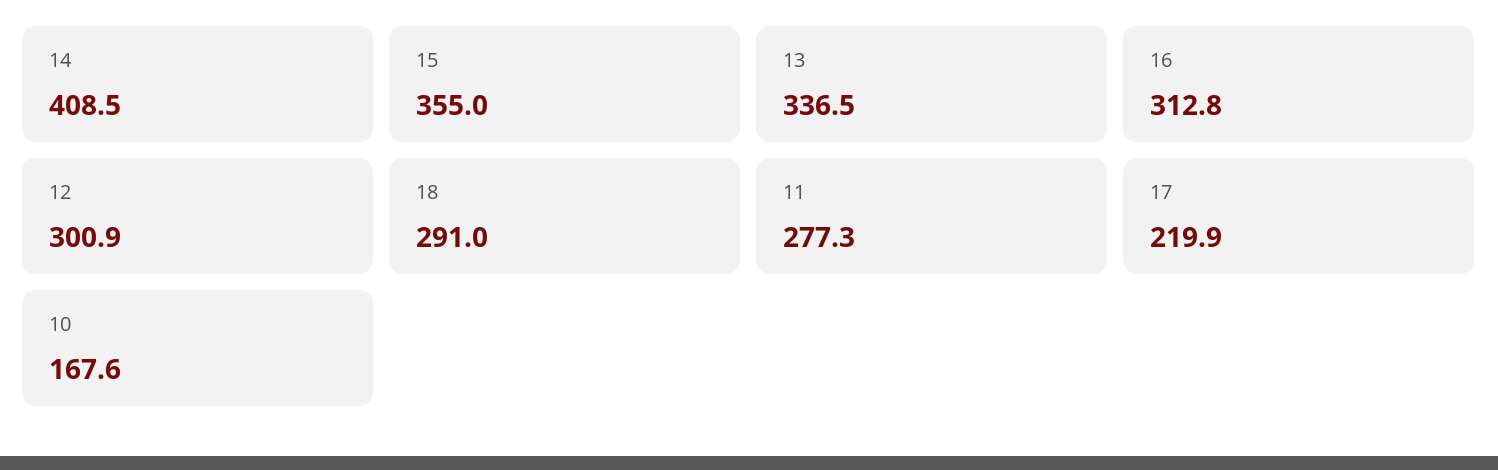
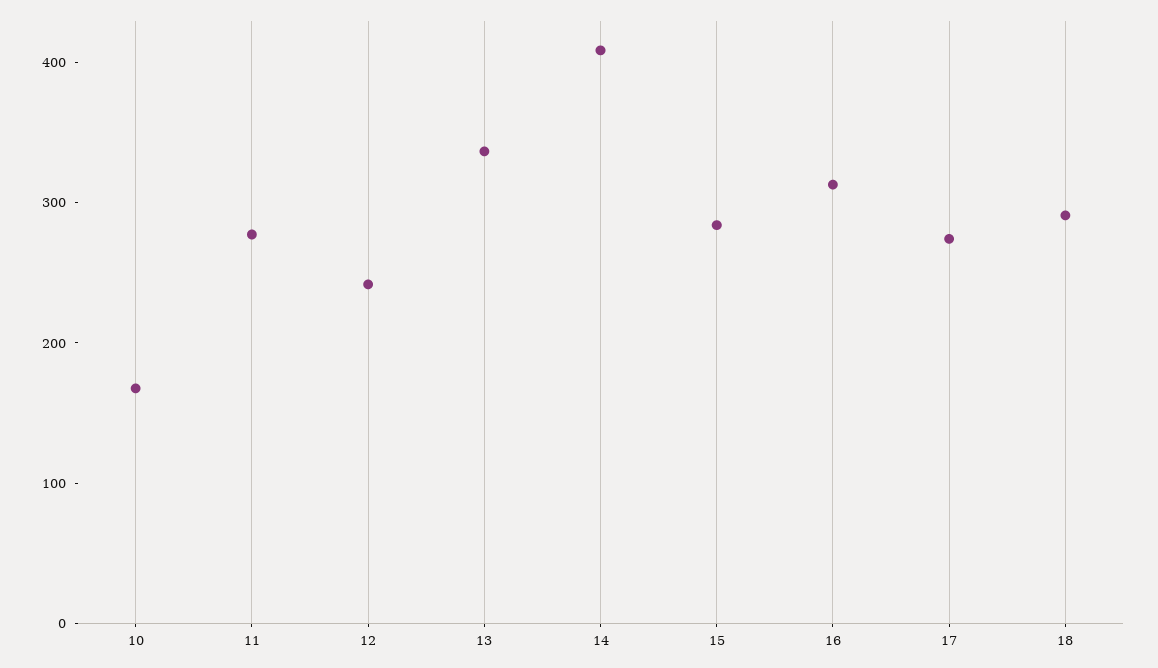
15: 355 -> 280
12: 300.9 -> 240
17: 219.9 -> 280

